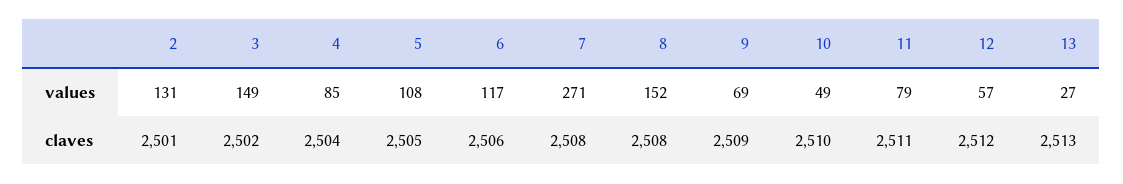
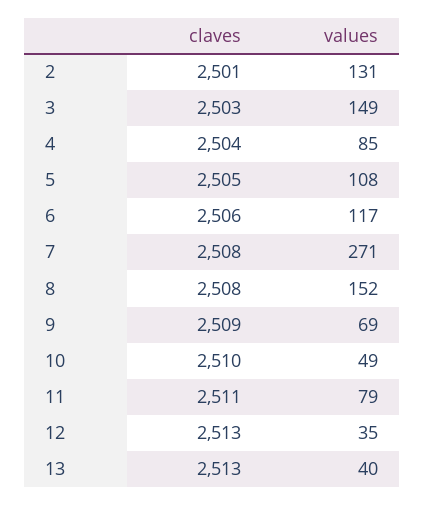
12, values: 57 -> 35
13, values: 27 -> 40
3, claves: 2502 -> 2503
12, claves: 2512 -> 2513

